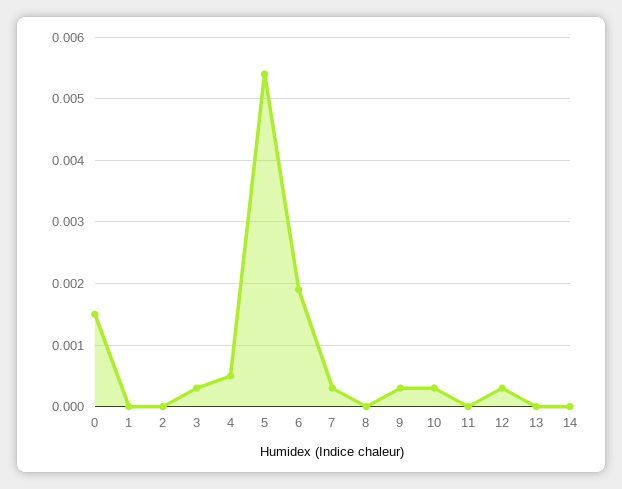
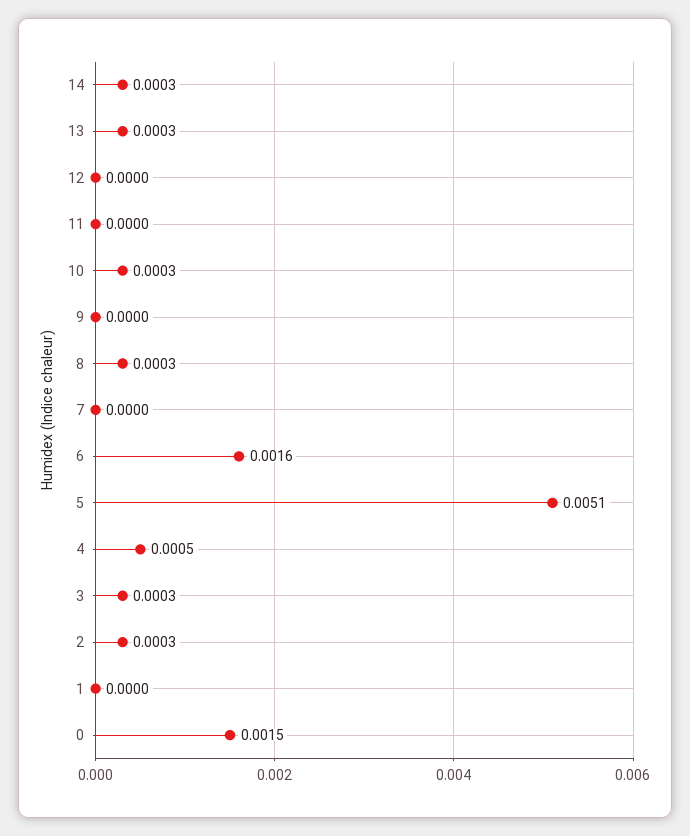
2: 0 -> 0.0003
5: 0.0054 -> 0.0051
6: 0.0019 -> 0.0016
7: 0.0003 -> 0
8: 0 -> 0.0003
9: 0.0003 -> 0
12: 0.0003 -> 0
13: 0 -> 0.0003
14: 0 -> 0.0003

